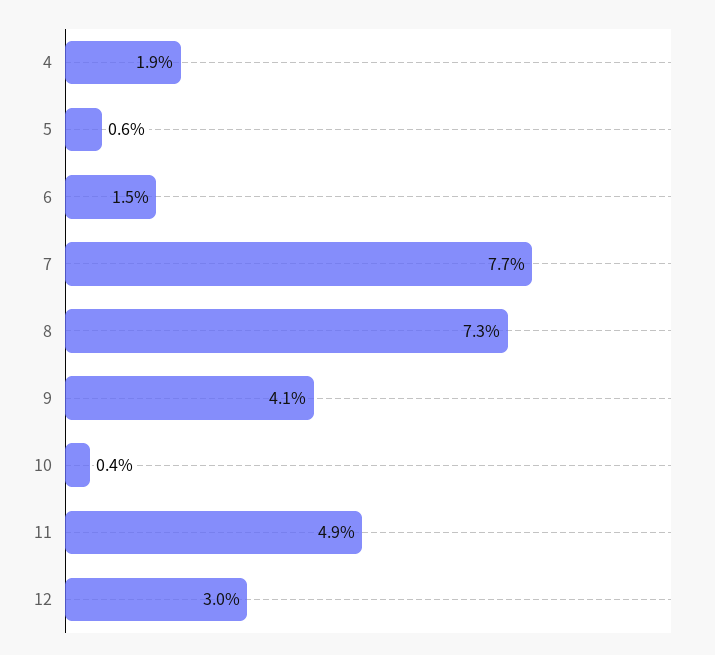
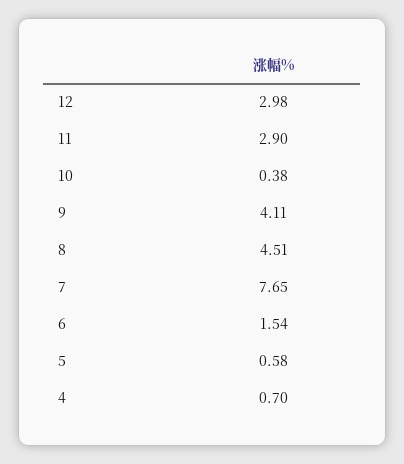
4: 1.9 -> 0.7
8: 7.3 -> 4.51
11: 4.9 -> 2.9

